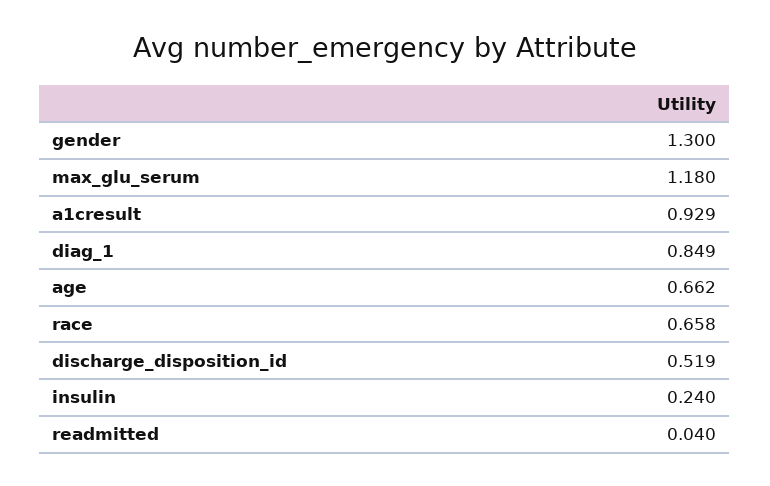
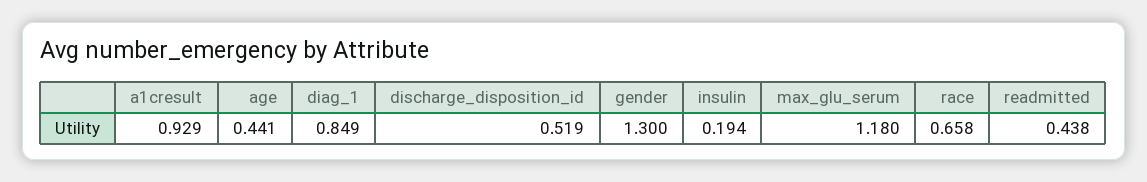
age: 0.662 -> 0.441
insulin: 0.24 -> 0.194
readmitted: 0.04 -> 0.438

